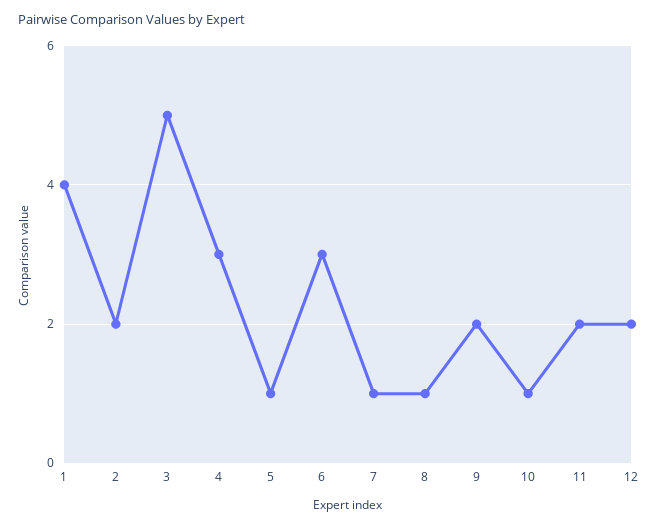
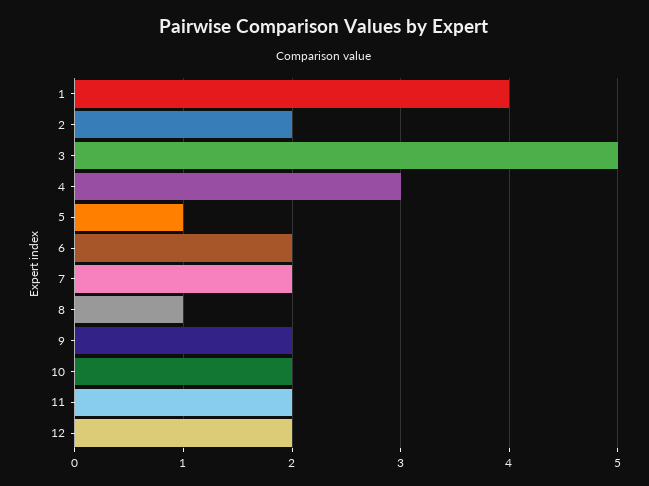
6: 3 -> 2
7: 1 -> 2
10: 1 -> 2

